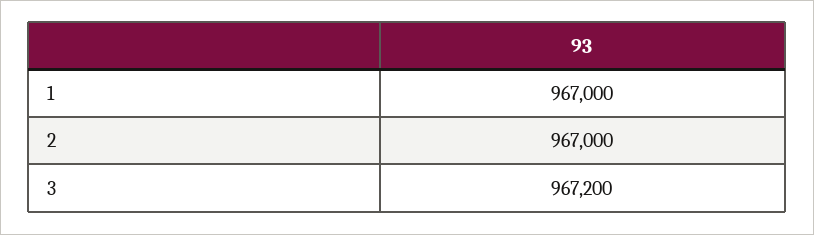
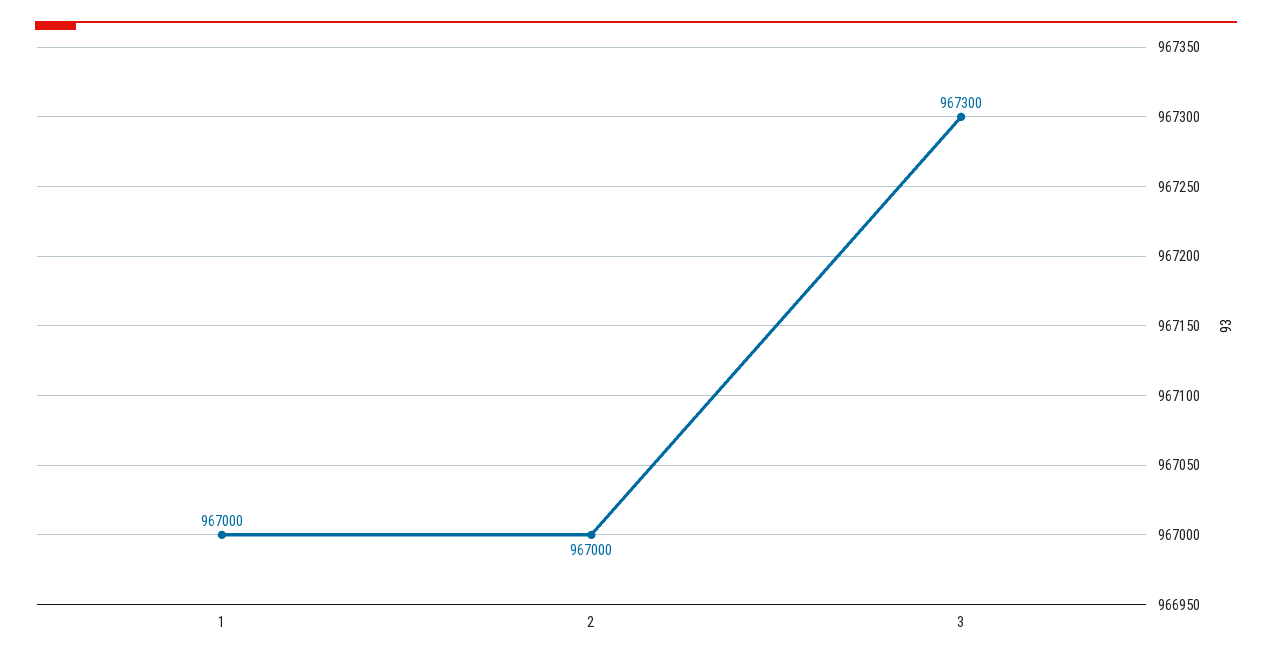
3: 967200 -> 967300

